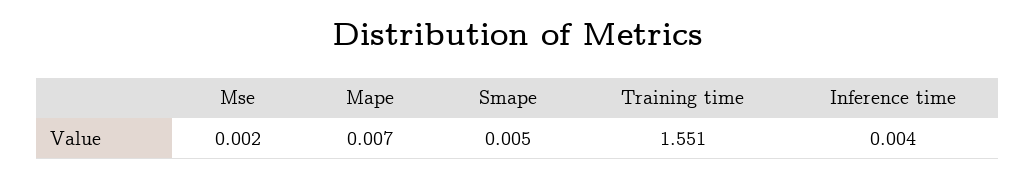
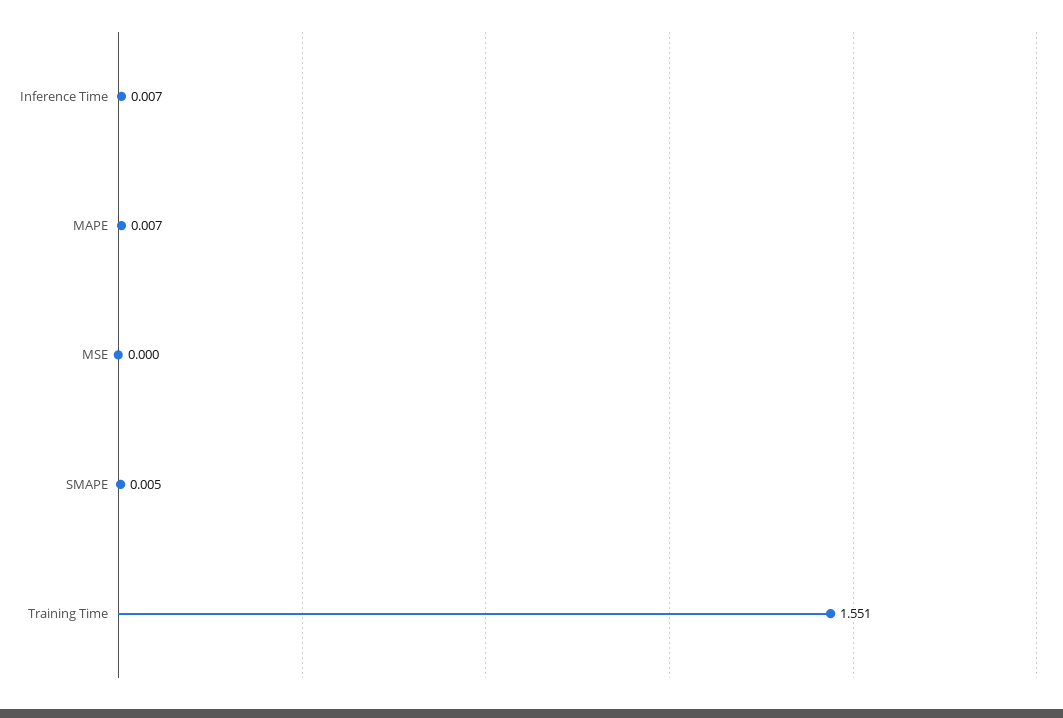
Mse: 0.002 -> 0
Inference time: 0.004 -> 0.007

